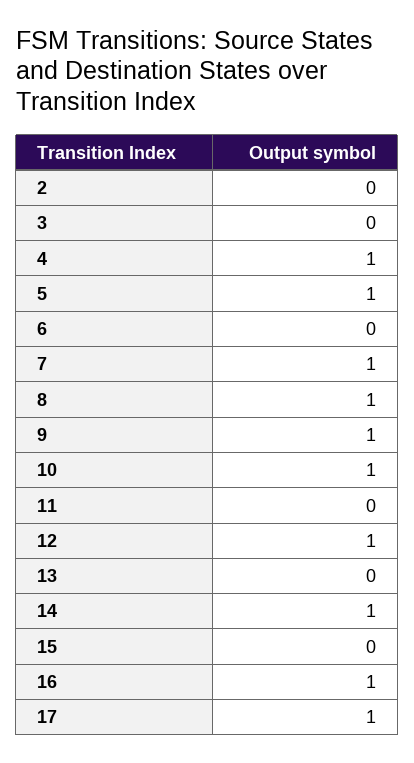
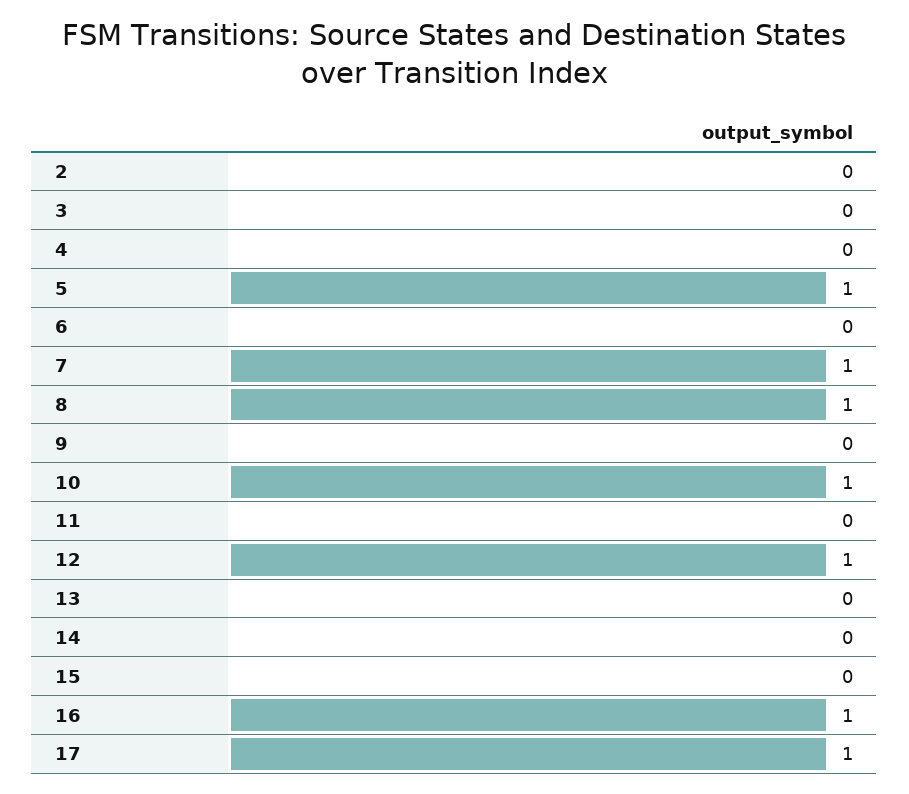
4: 1 -> 0
9: 1 -> 0
14: 1 -> 0

